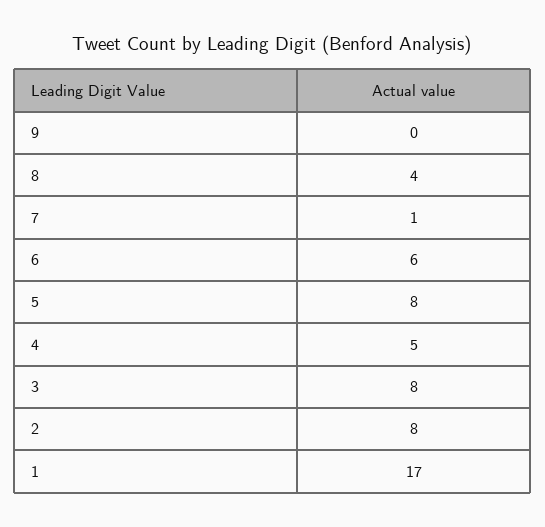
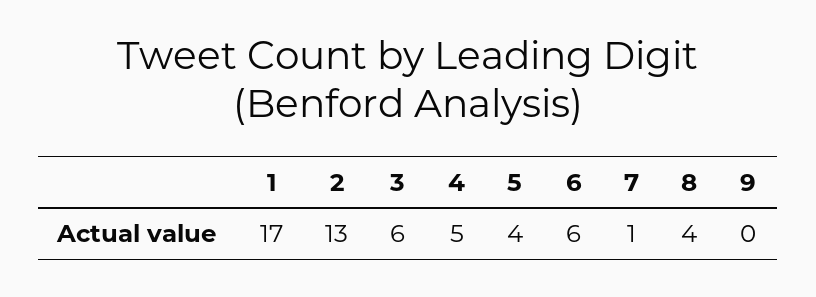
5: 8 -> 4
3: 8 -> 6
2: 8 -> 13

